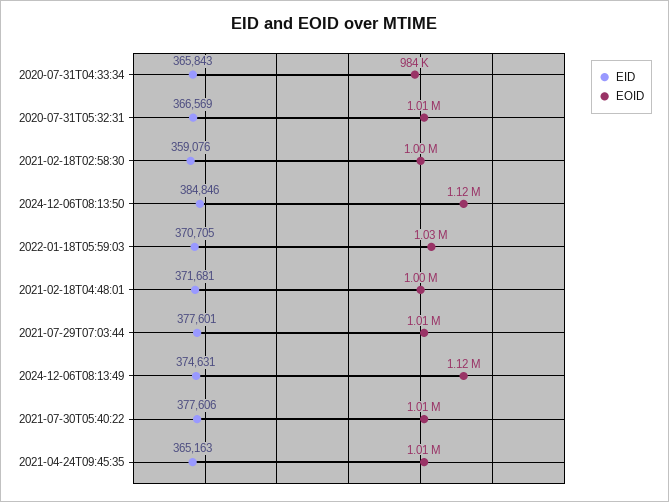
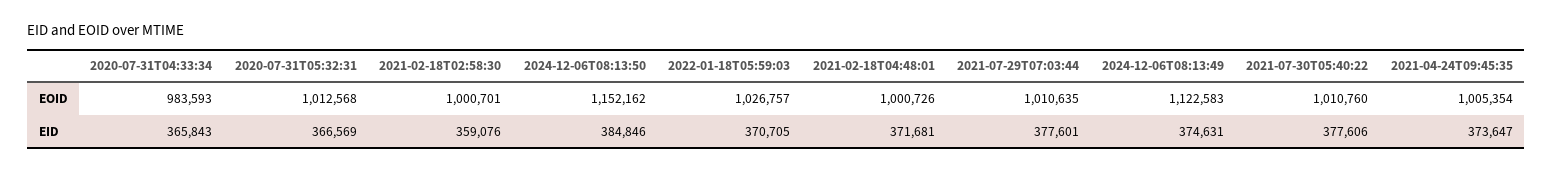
EOID, 2024-12-06T08:13:50: 1120000 -> 1152162
EID, 2021-04-24T09:45:35: 365163 -> 373647

